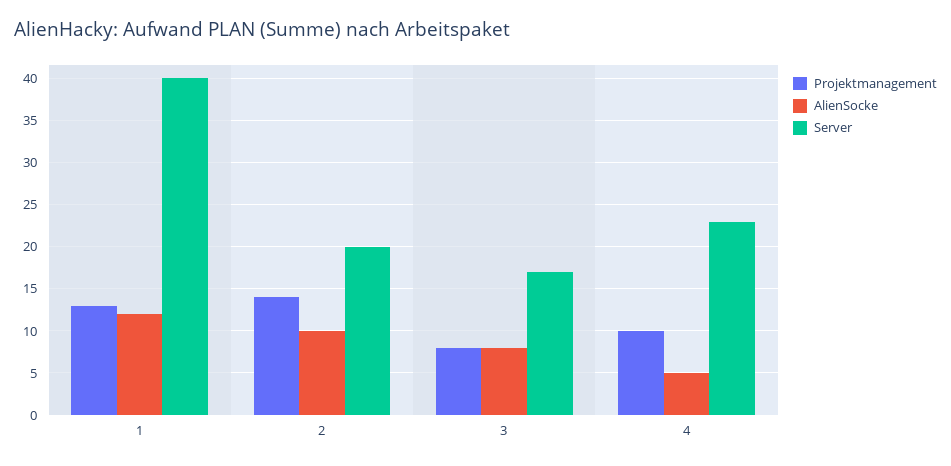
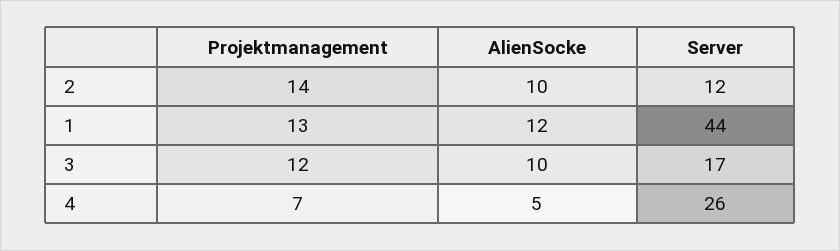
Server, 1: 40 -> 44
Server, 2: 20 -> 12
Projektmanagement, 3: 8 -> 12
AlienSocke, 3: 8 -> 10
Projektmanagement, 4: 10 -> 7
Server, 4: 23 -> 26

